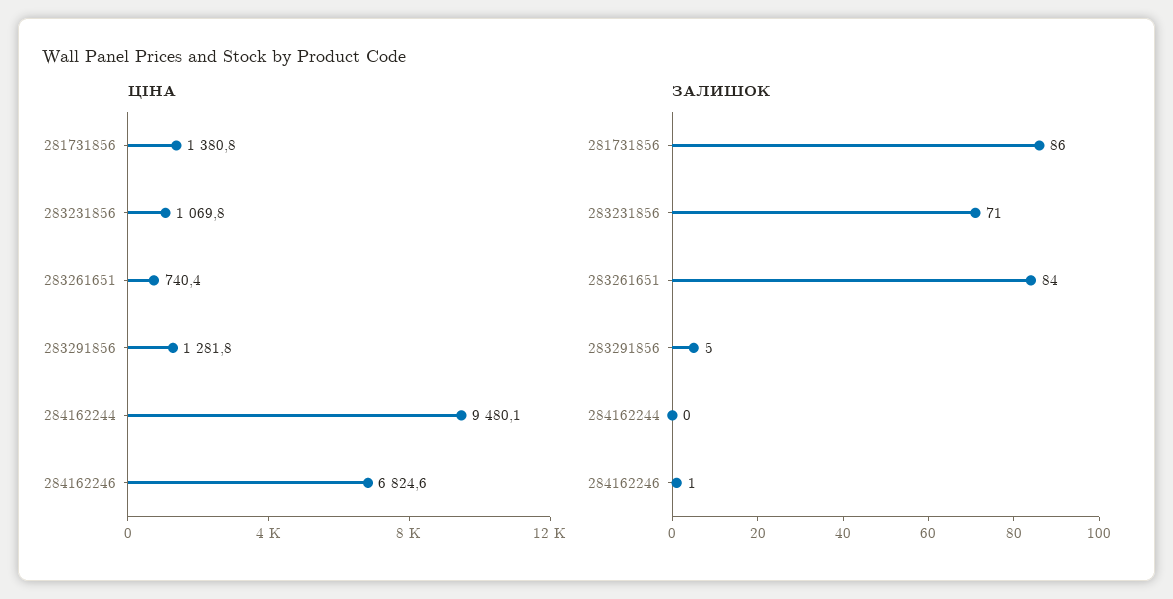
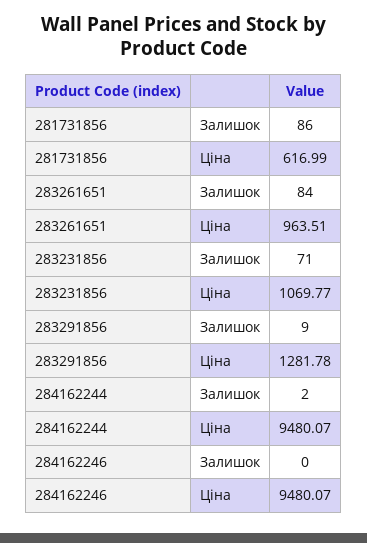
ЦІНА, 281731856: 1380.8 -> 616.99
ЦІНА, 283261651: 740.4 -> 963.51
ЦІНА, 284162246: 6824.6 -> 9480.07
ЗАЛИШОК, 283291856: 5 -> 9
ЗАЛИШОК, 284162244: 0 -> 2
ЗАЛИШОК, 284162246: 1 -> 0

